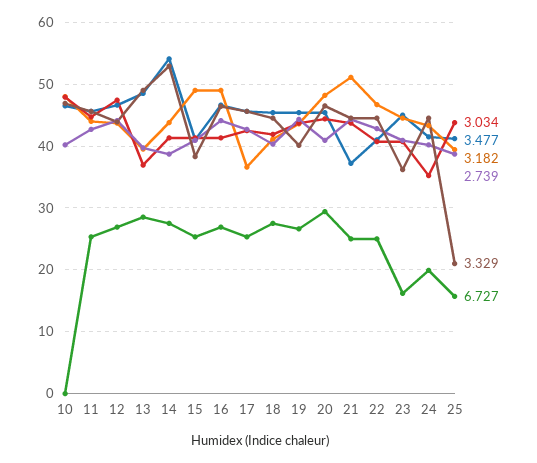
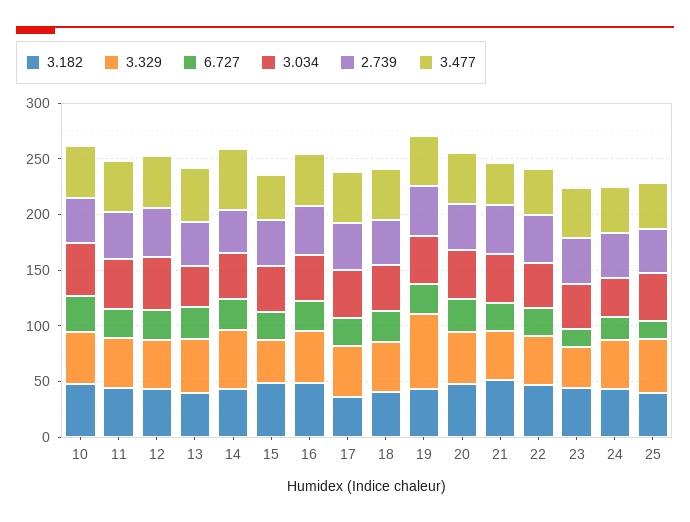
6.727, 10: 0 -> 30
3.329, 19: 40 -> 70
3.329, 25: 21 -> 50

